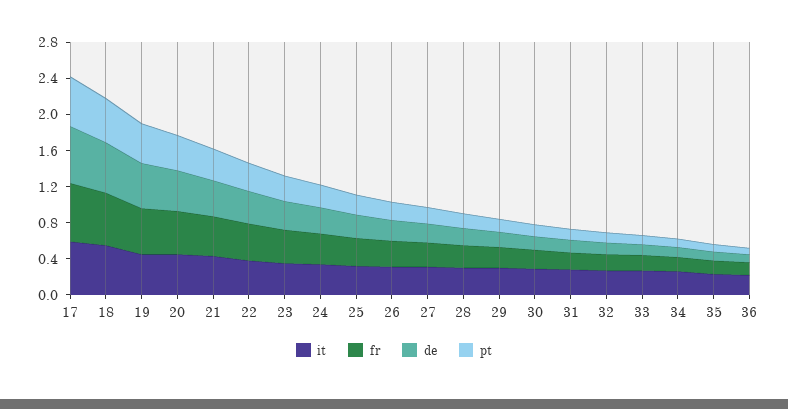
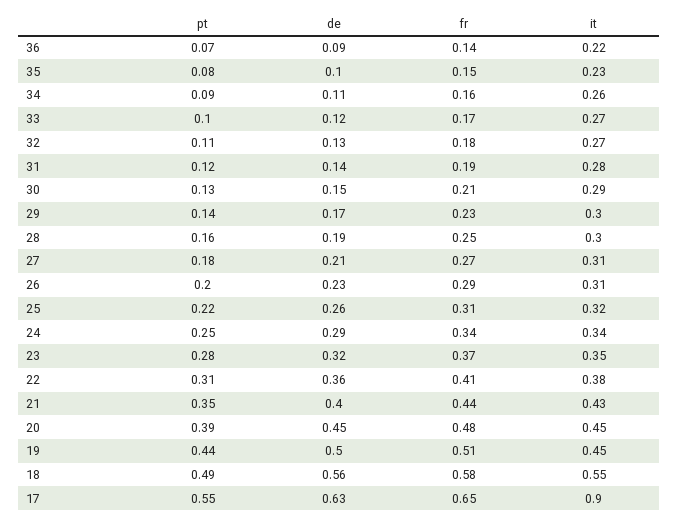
it, 17: 0.6 -> 0.9

